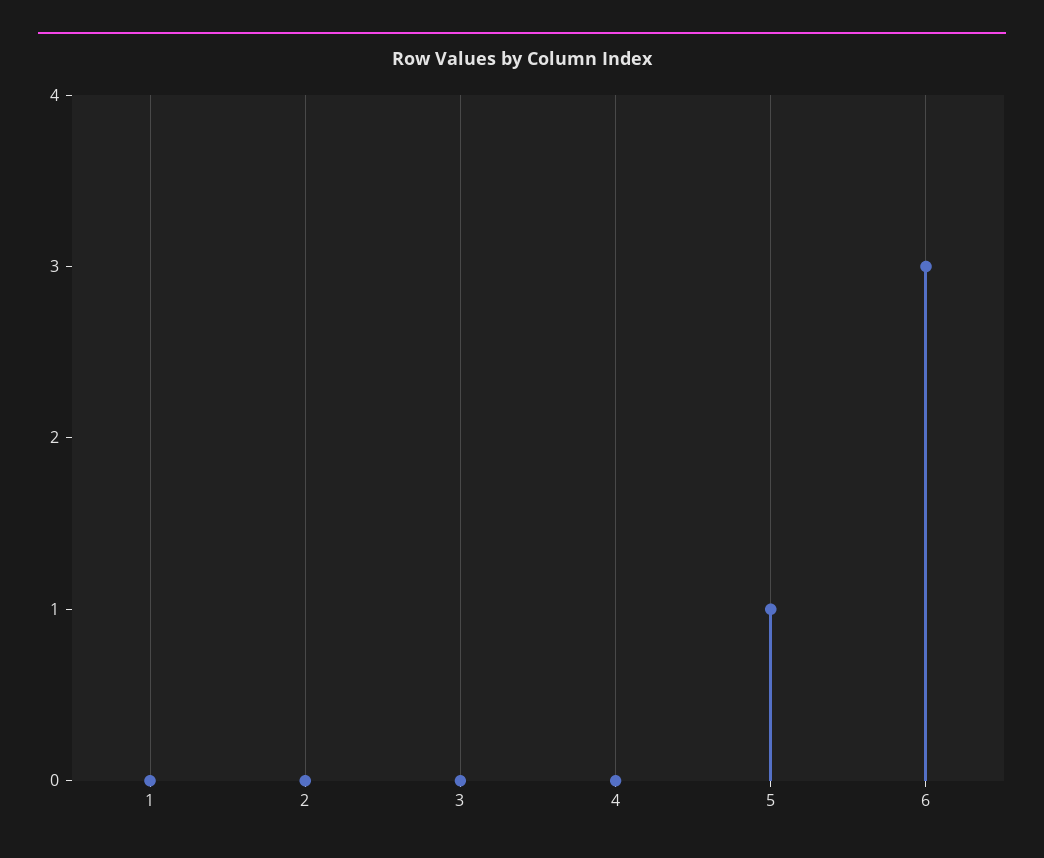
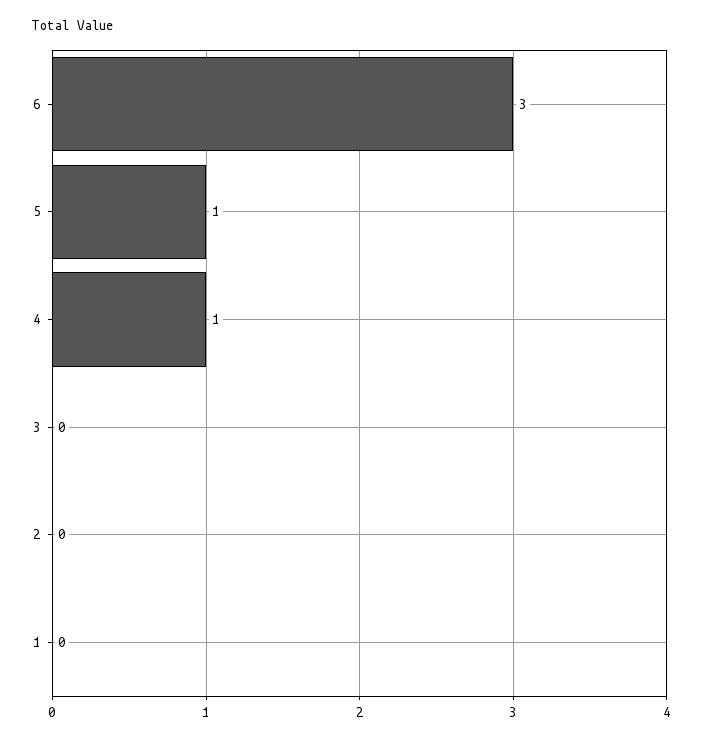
4: 0 -> 1

